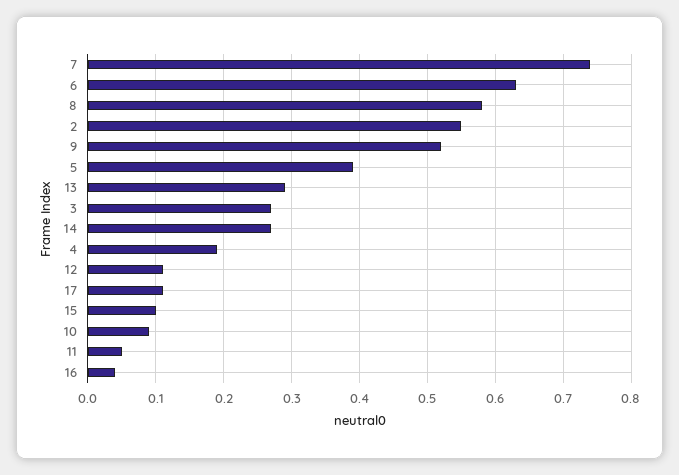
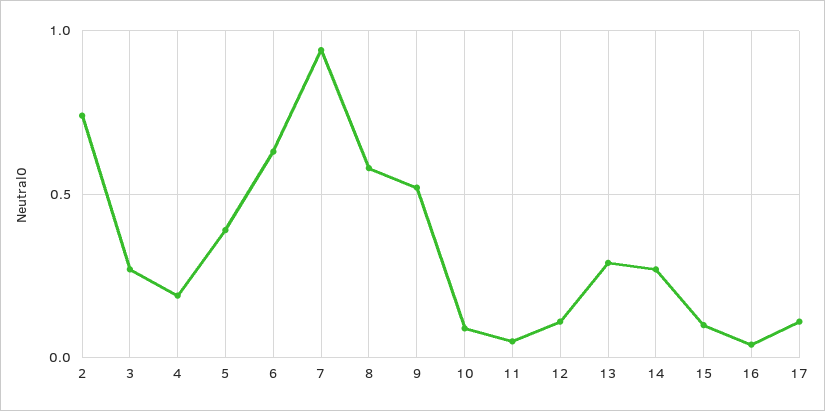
7: 0.74 -> 0.95
2: 0.55 -> 0.75

